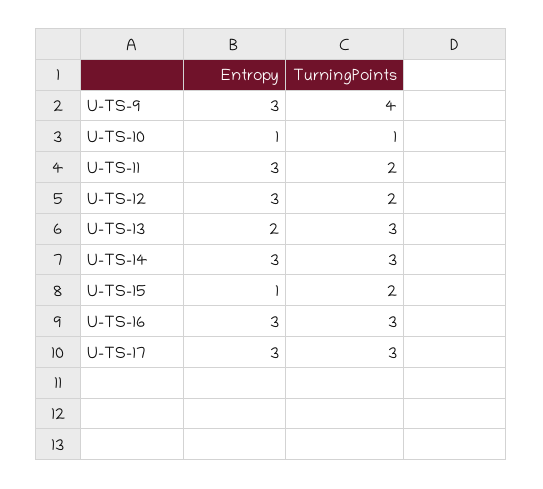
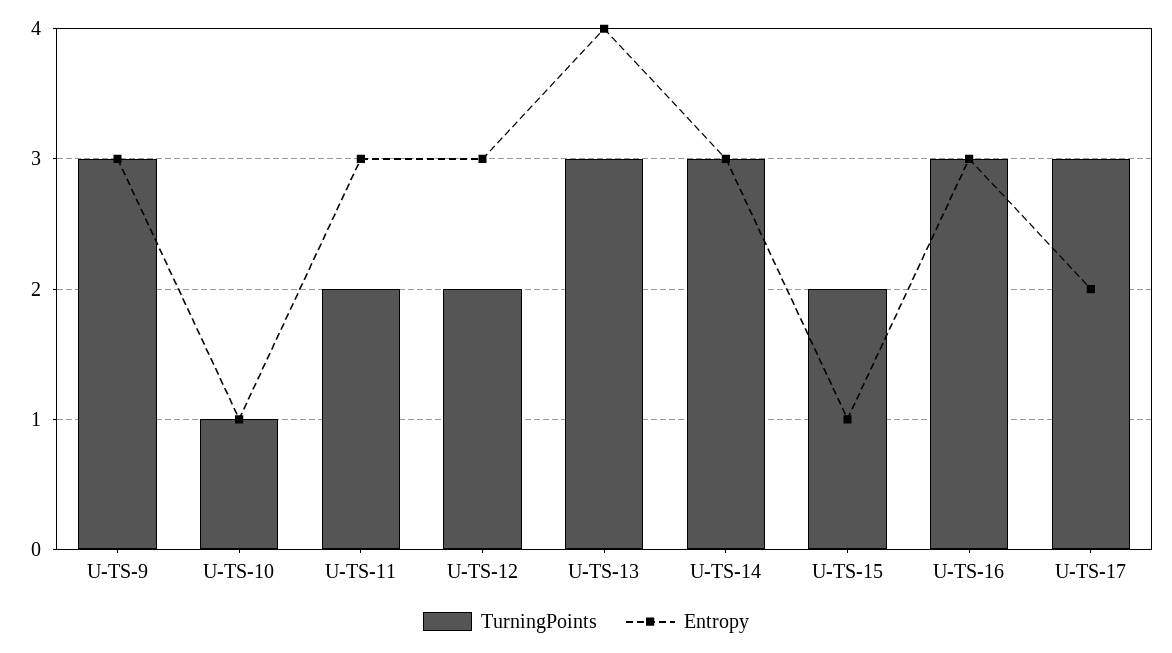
TurningPoints, U-TS-9: 4 -> 3
Entropy, U-TS-13: 2 -> 4
Entropy, U-TS-17: 3 -> 2

